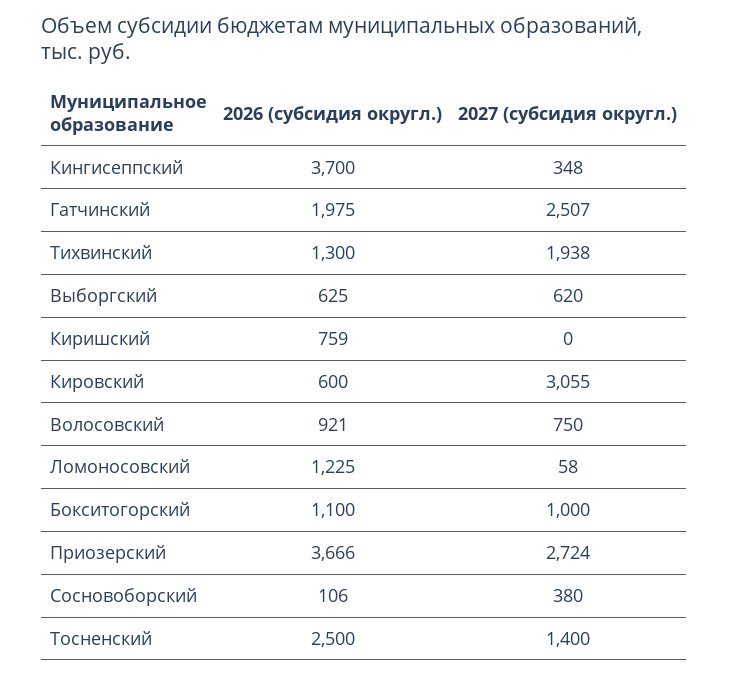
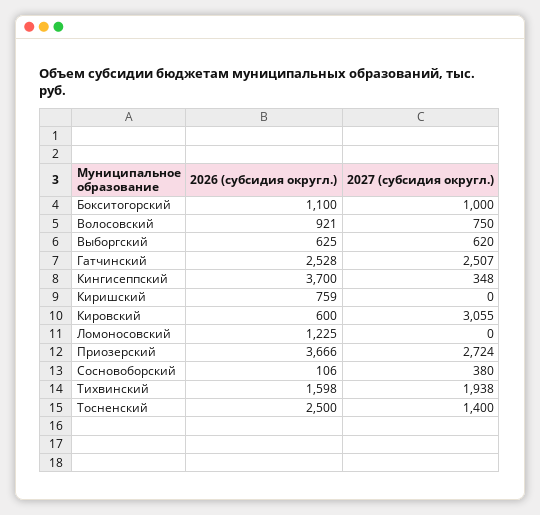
2026 (субсидия округл.), Гатчинский: 1975 -> 2528
2026 (субсидия округл.), Тихвинский: 1300 -> 1598
2027 (субсидия округл.), Ломоносовский: 58 -> 0

